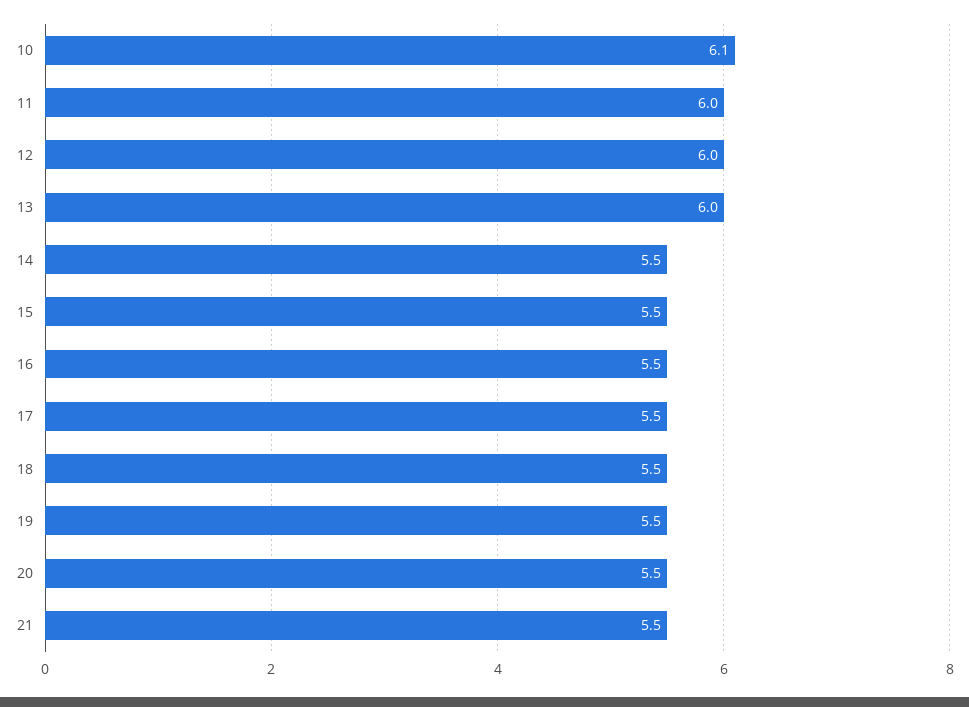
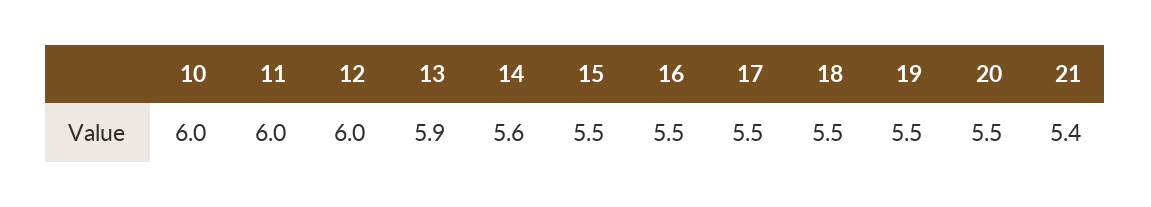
10: 6.1 -> 6
13: 6 -> 5.9
14: 5.5 -> 5.6
21: 5.5 -> 5.4

